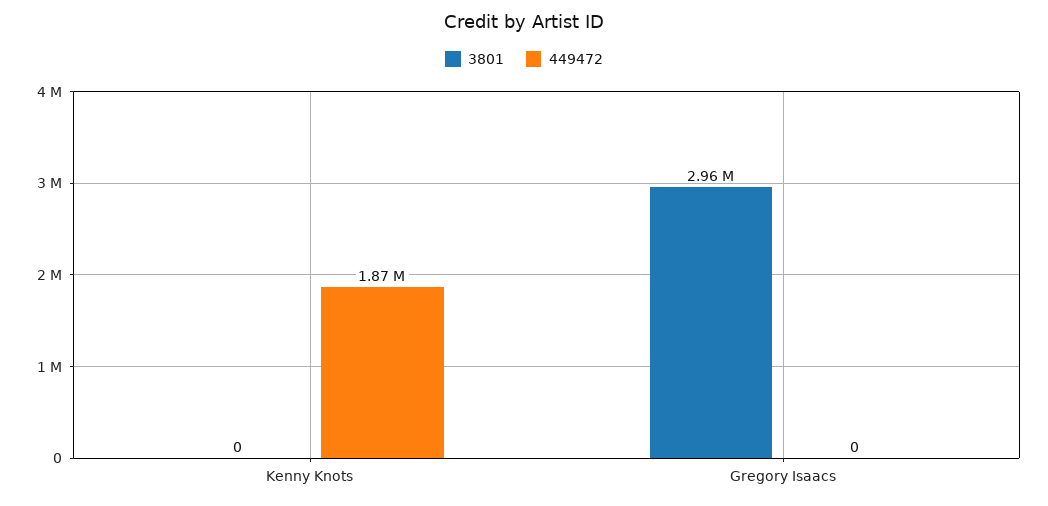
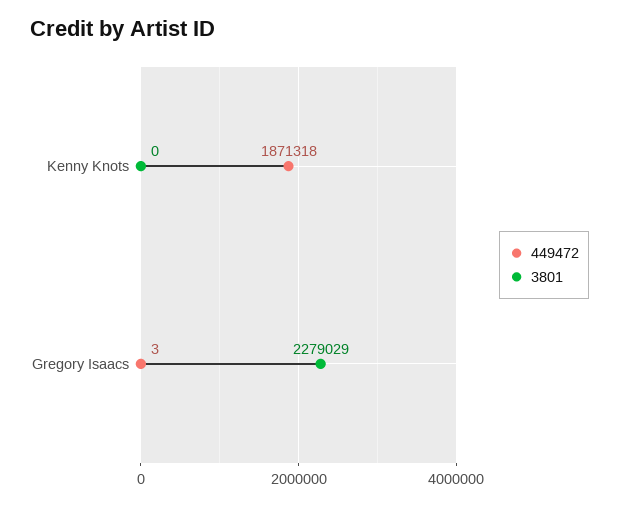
3801, Gregory Isaacs: 2960000 -> 2279029
449472, Gregory Isaacs: 0 -> 3

